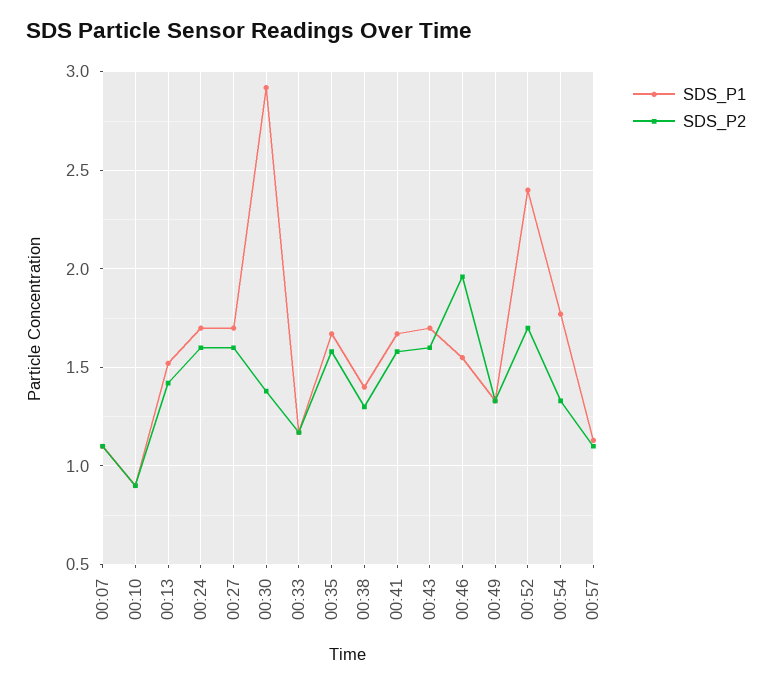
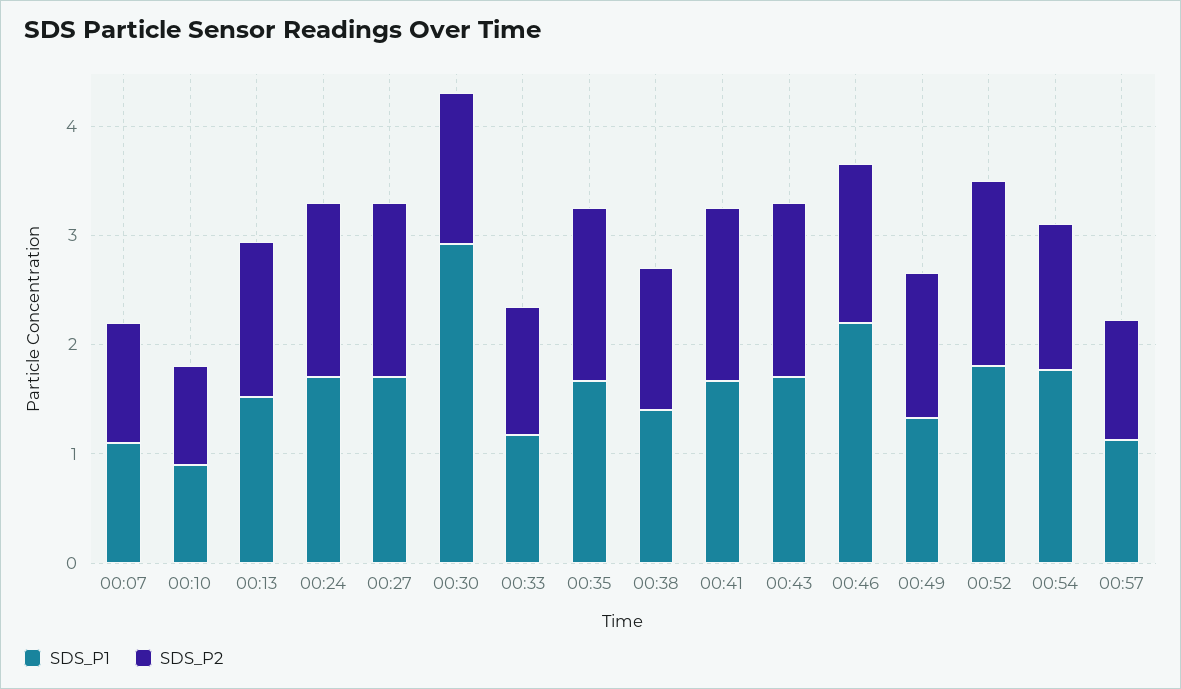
SDS_P1, 00:46: 1.55 -> 2.2
SDS_P2, 00:46: 1.95 -> 1.4
SDS_P1, 00:52: 2.4 -> 1.8

